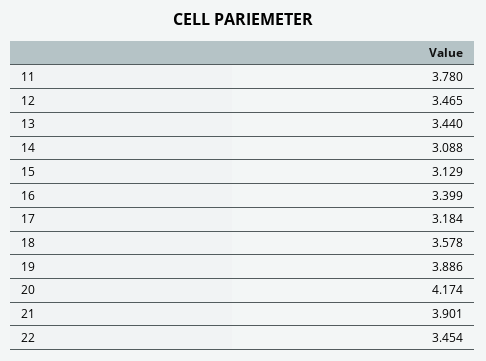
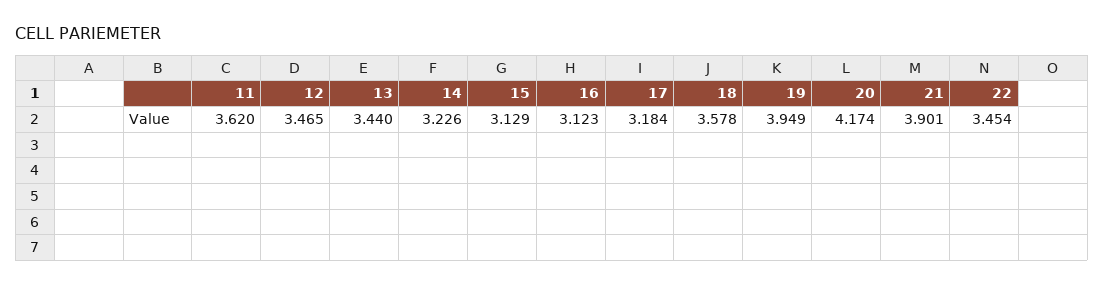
11: 3.78 -> 3.62
14: 3.088 -> 3.226
16: 3.399 -> 3.123
19: 3.886 -> 3.949

